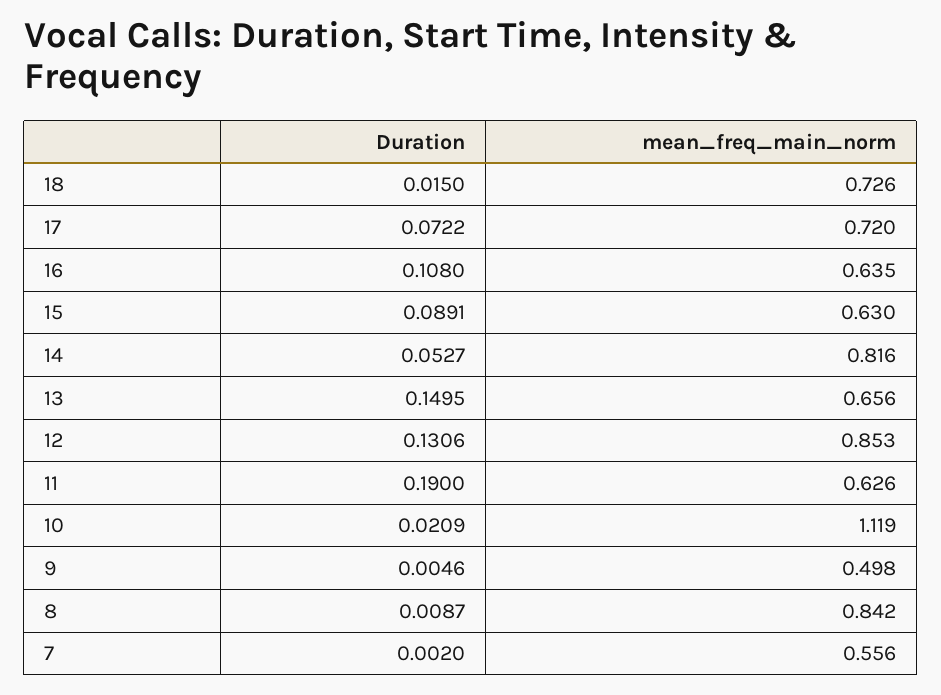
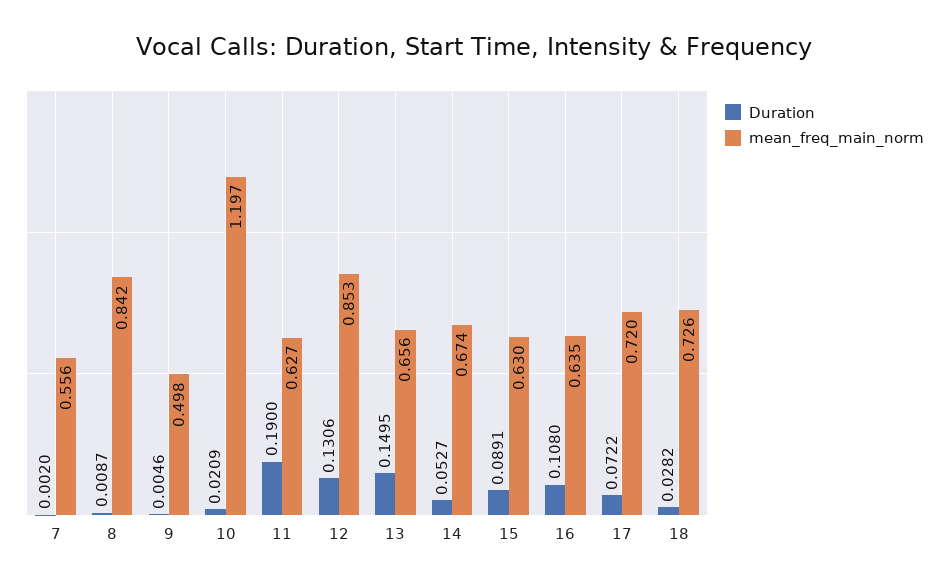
Duration, 18: 0.015 -> 0.0282
mean_freq_main_norm, 14: 0.816 -> 0.674
mean_freq_main_norm, 11: 0.626 -> 0.627
mean_freq_main_norm, 10: 1.119 -> 1.197

